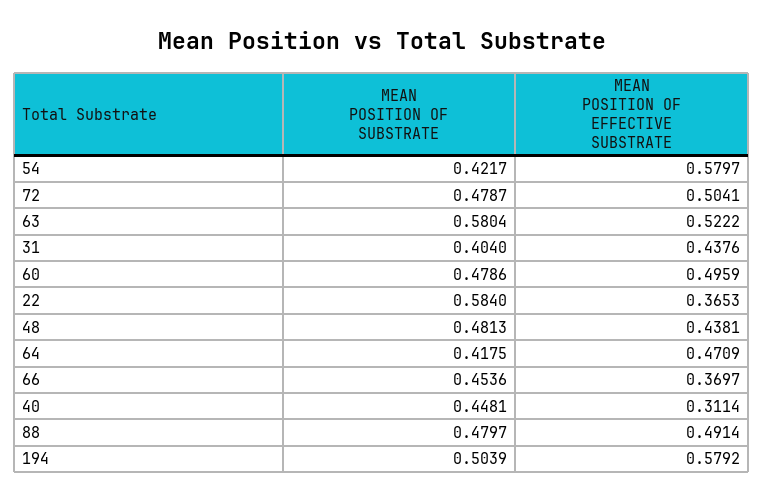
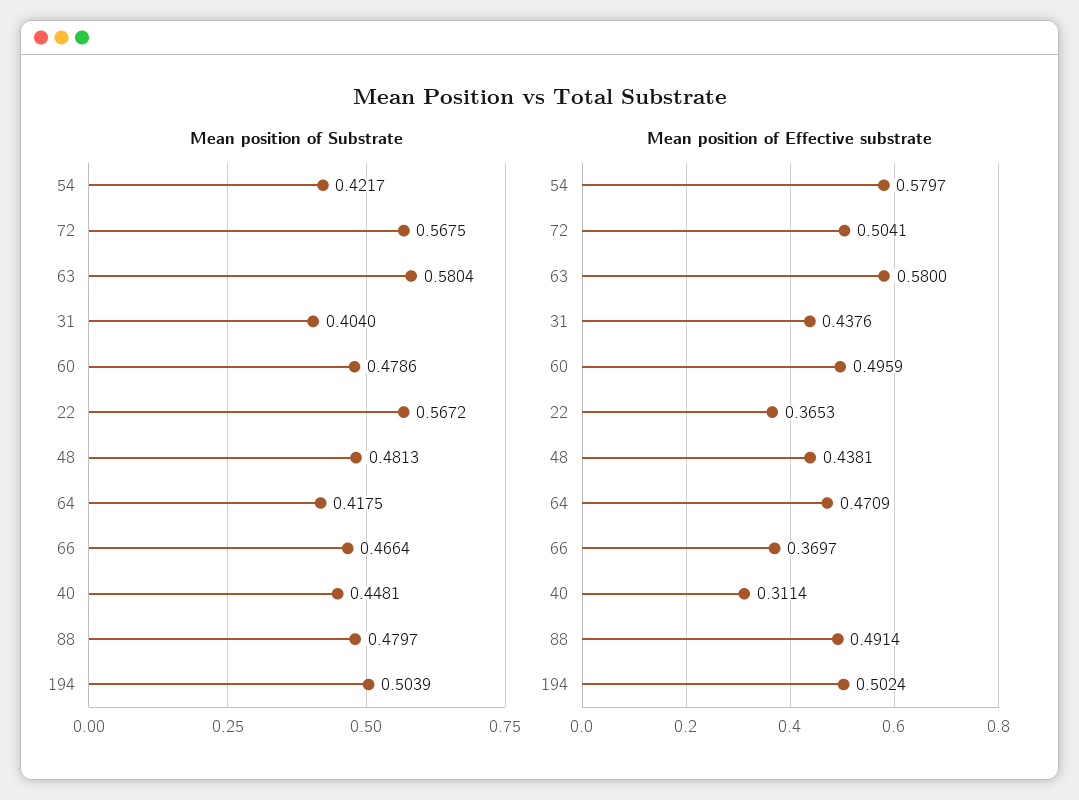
MEAN POSITION OF SUBSTRATE, 72: 0.4787 -> 0.5675
MEAN POSITION OF EFFECTIVE SUBSTRATE, 63: 0.5222 -> 0.58
MEAN POSITION OF SUBSTRATE, 22: 0.584 -> 0.5672
MEAN POSITION OF SUBSTRATE, 66: 0.4536 -> 0.4664
MEAN POSITION OF EFFECTIVE SUBSTRATE, 194: 0.5792 -> 0.5024

